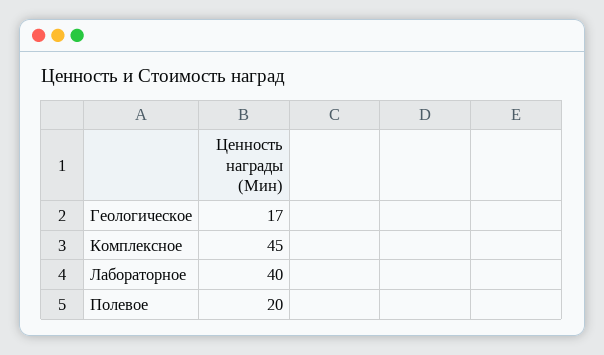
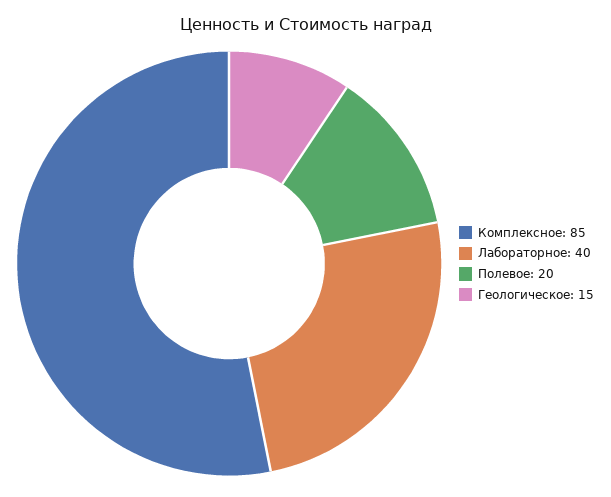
Геологическое: 17 -> 15
Комплексное: 45 -> 85

